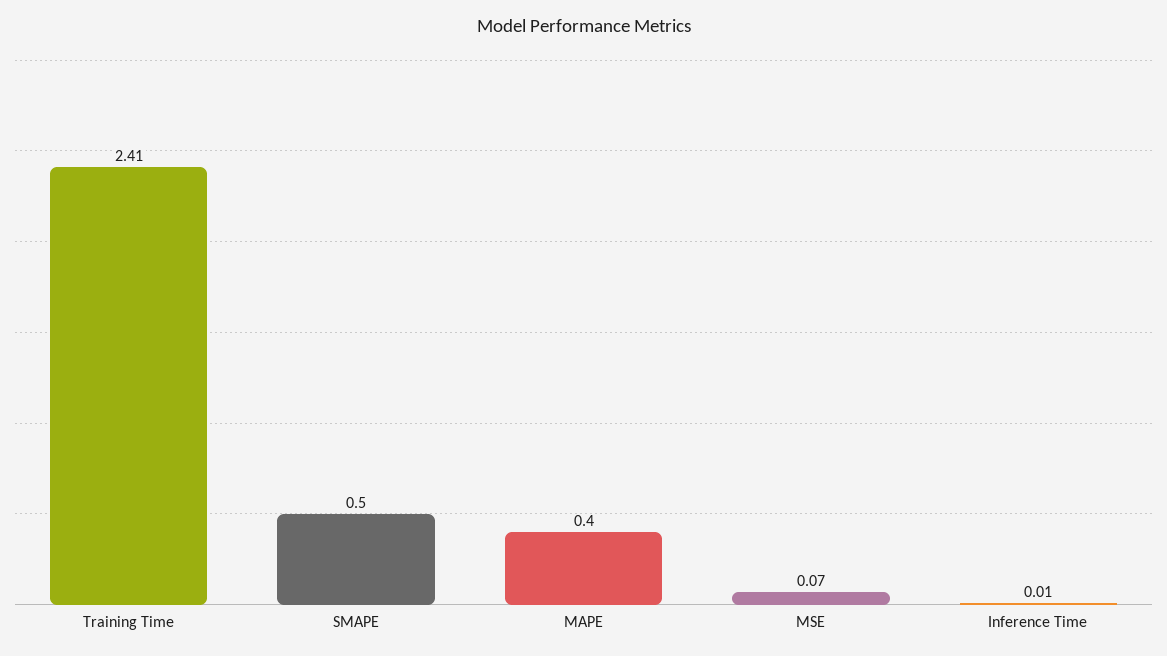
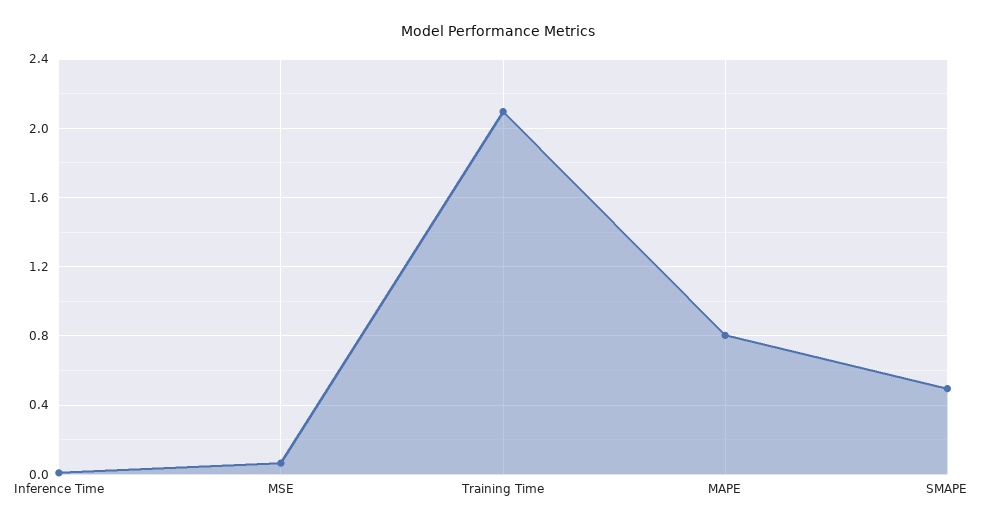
Training Time: 2.41 -> 2.1
MAPE: 0.4 -> 0.8

